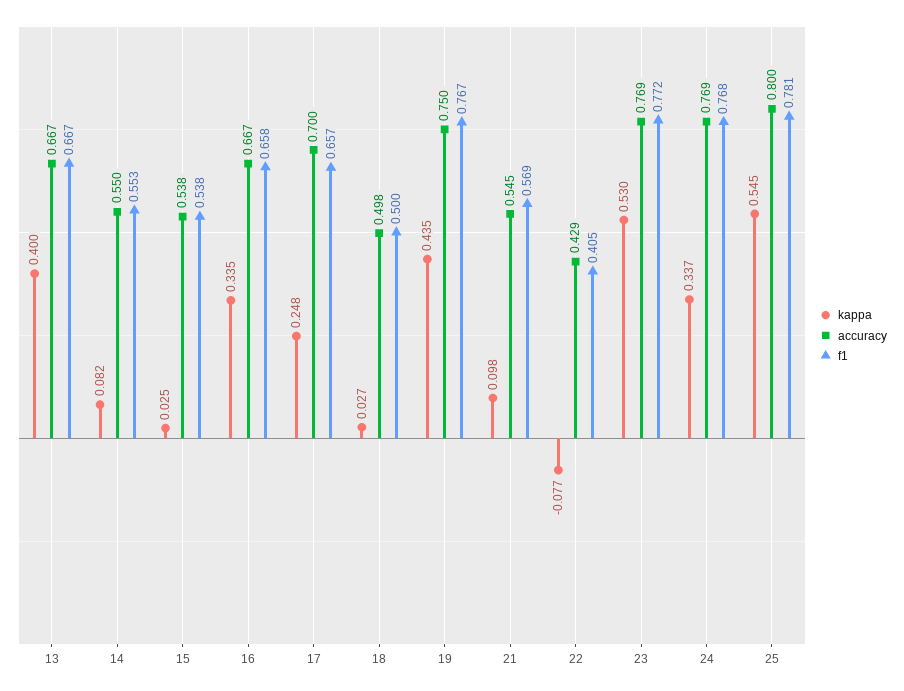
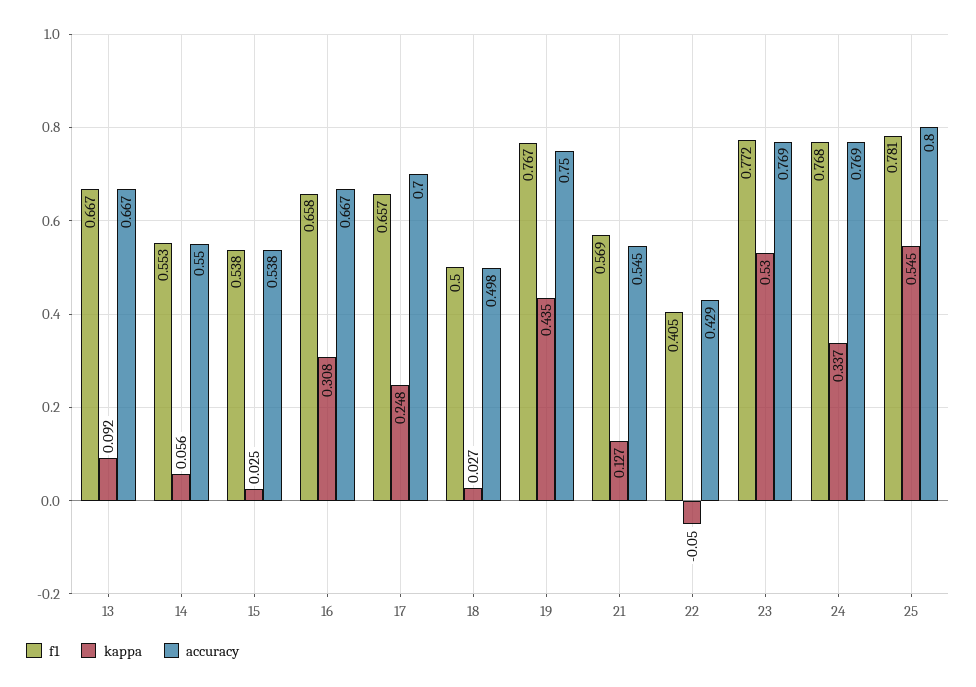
kappa, 13: 0.4 -> 0.092
kappa, 14: 0.082 -> 0.056
kappa, 16: 0.335 -> 0.308
kappa, 21: 0.098 -> 0.127
kappa, 22: -0.077 -> -0.05

